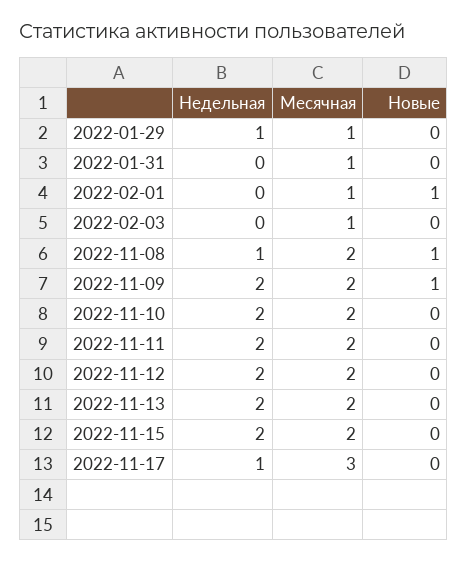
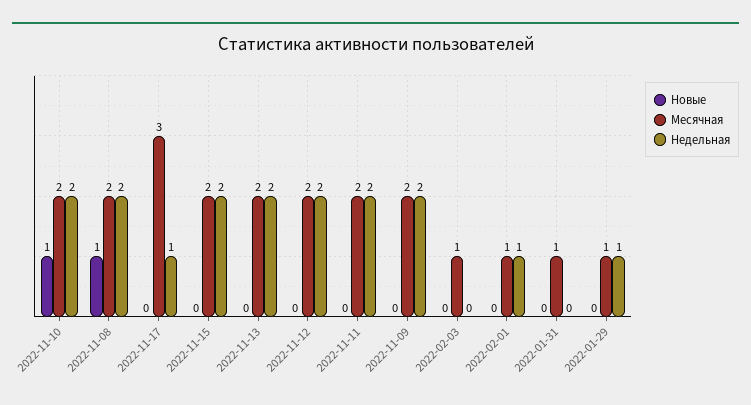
Недельная, 2022-02-01: 0 -> 1
Новые, 2022-02-01: 1 -> 0
Недельная, 2022-11-08: 1 -> 2
Новые, 2022-11-09: 1 -> 0
Новые, 2022-11-10: 0 -> 1

